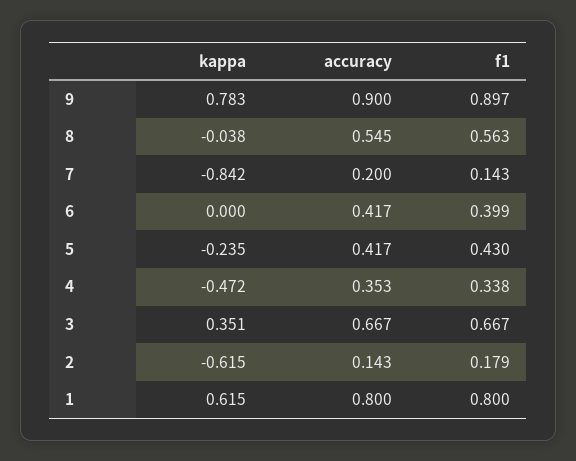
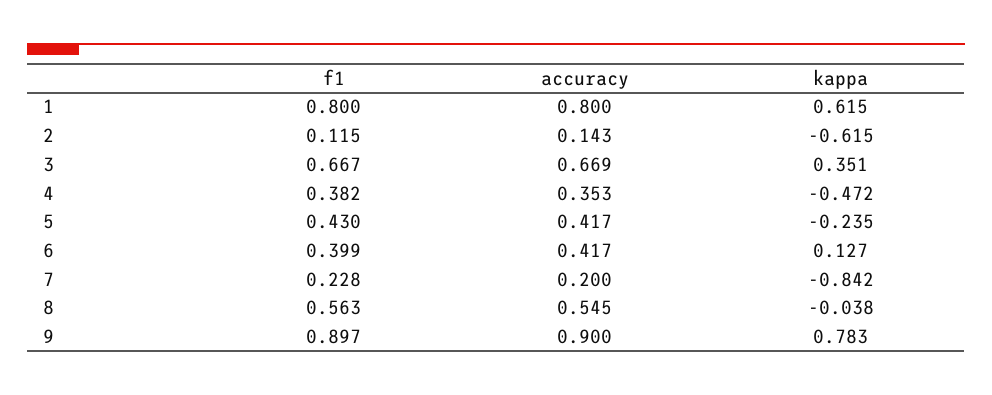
f1, 7: 0.143 -> 0.228
kappa, 6: 0 -> 0.127
f1, 4: 0.338 -> 0.382
accuracy, 3: 0.667 -> 0.669
f1, 2: 0.179 -> 0.115

